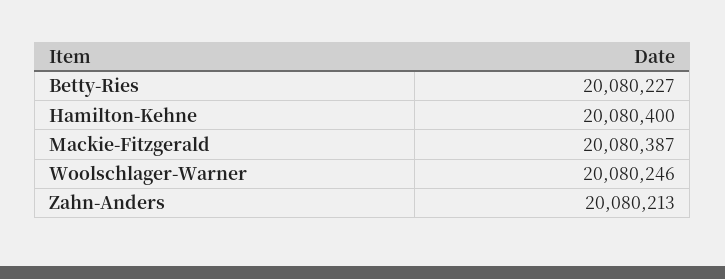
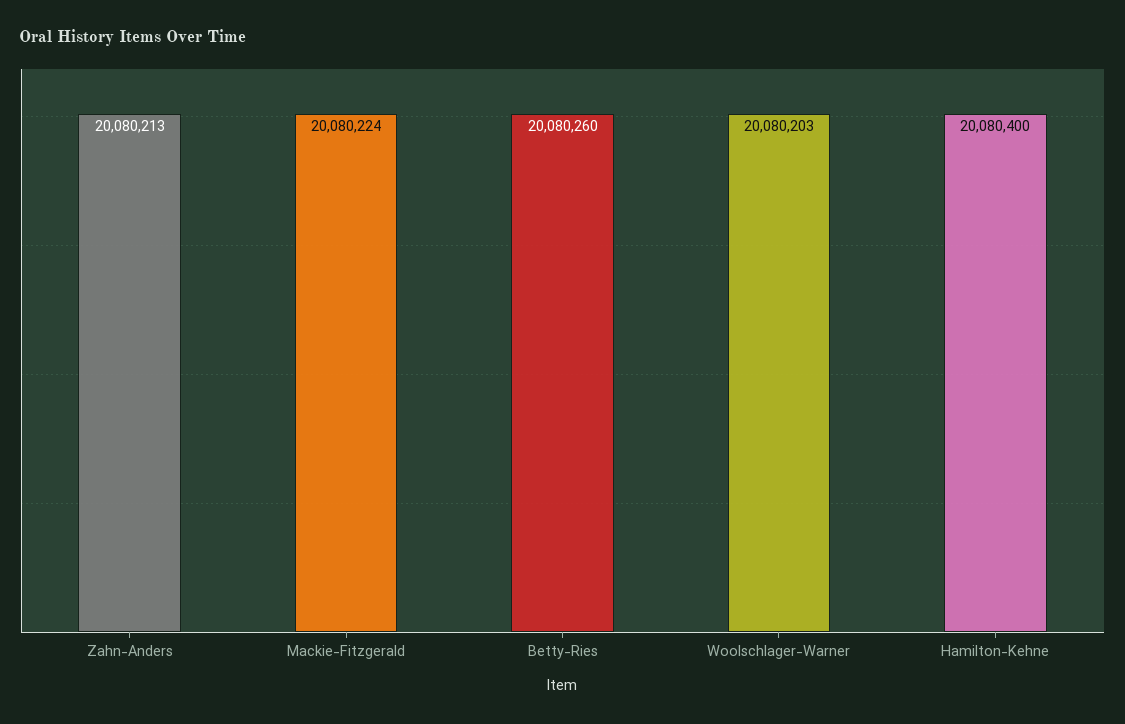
Betty-Ries: 20080227 -> 20080260
Mackie-Fitzgerald: 20080387 -> 20080224
Woolschlager-Warner: 20080246 -> 20080203

